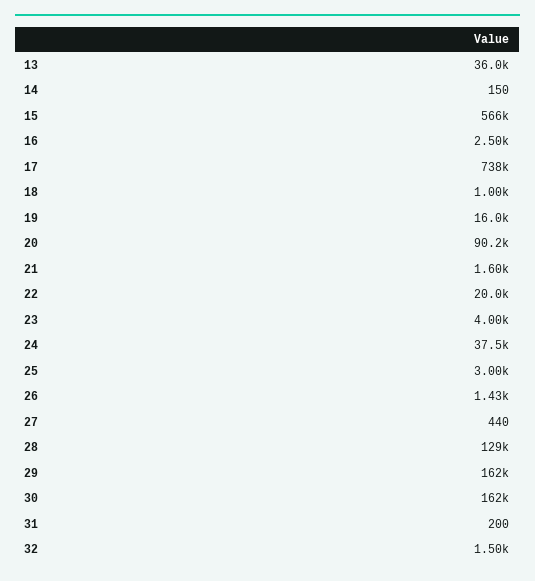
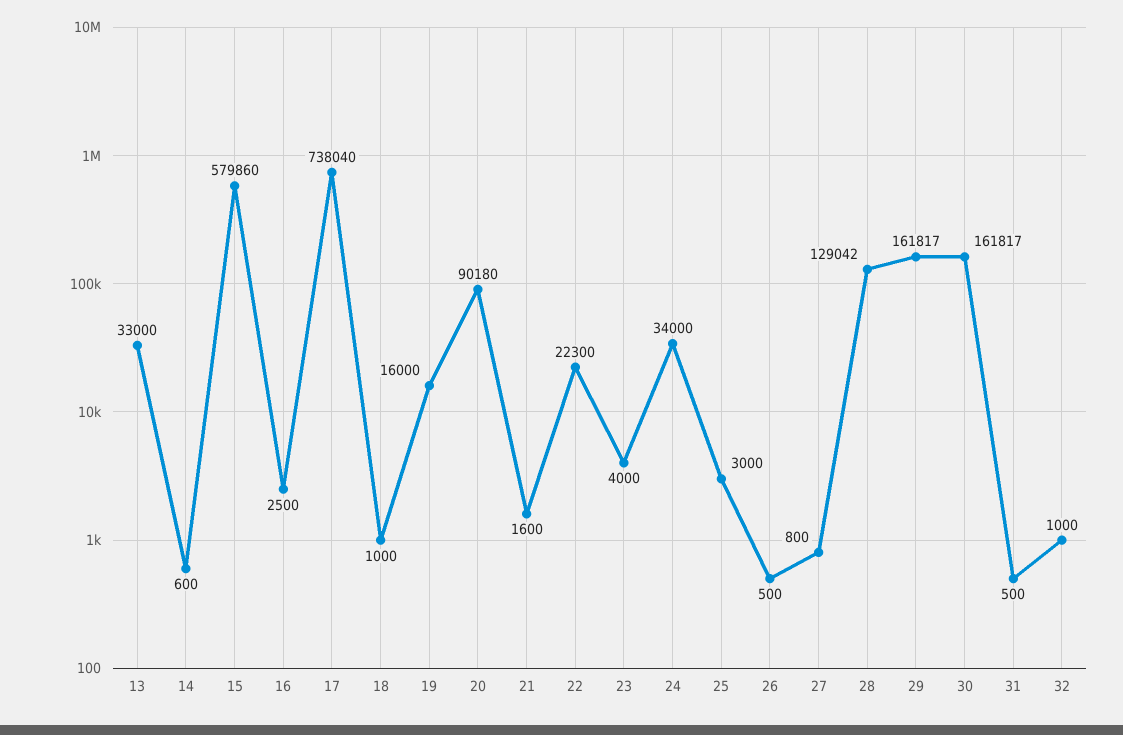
13: 36000 -> 33000
14: 150 -> 600
15: 566000 -> 579860
22: 20000 -> 22300
24: 37500 -> 34000
26: 1430 -> 500
27: 440 -> 800
31: 200 -> 500
32: 1500 -> 1000

